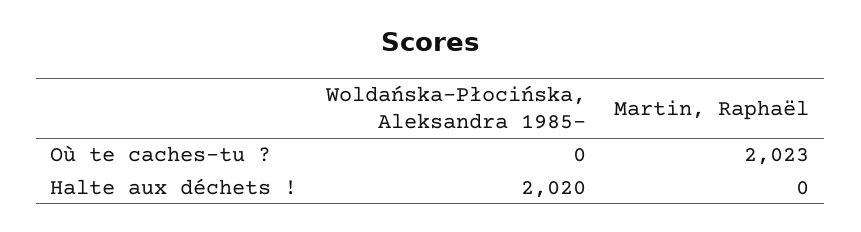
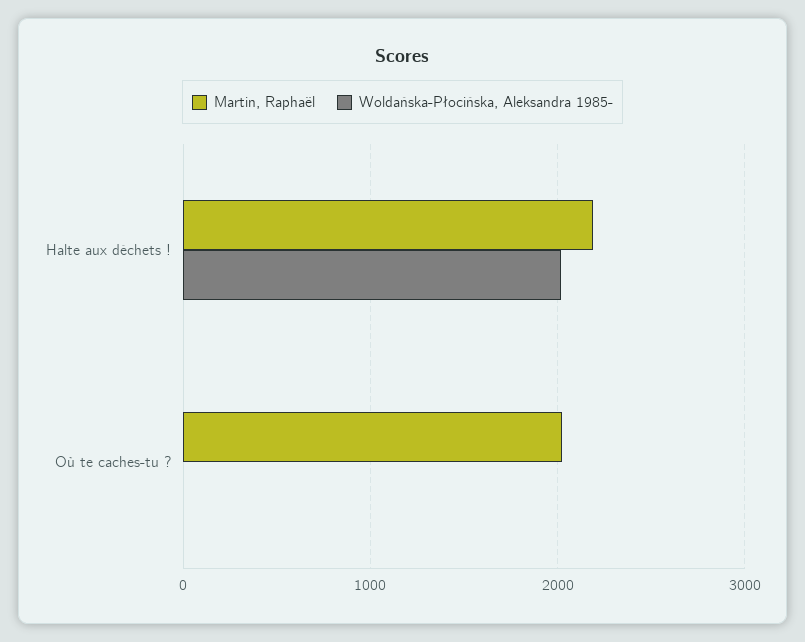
Martin, Raphaël, Halte aux déchets !: 0 -> 2200

